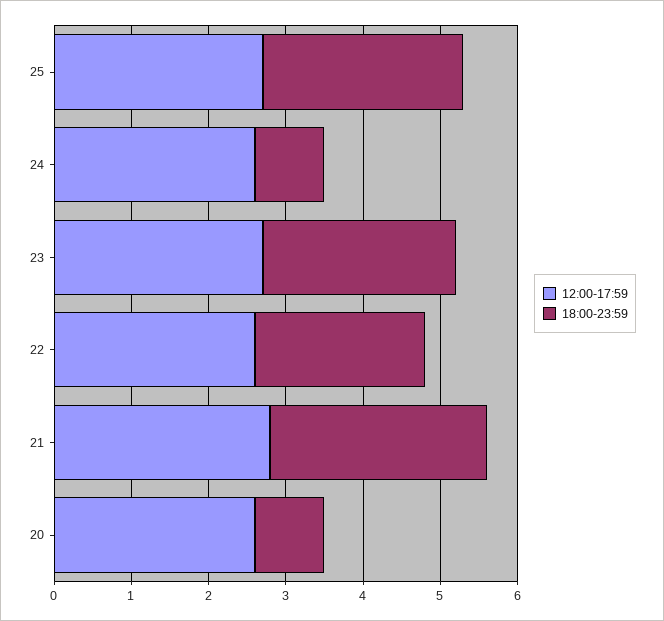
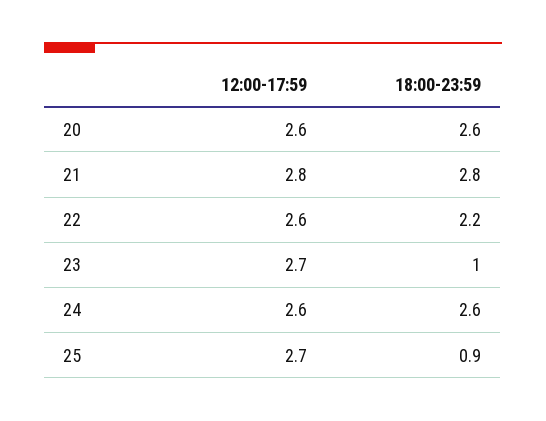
18:00-23:59, 25: 2.5 -> 0.9
18:00-23:59, 24: 1 -> 2.6
18:00-23:59, 23: 2.5 -> 1
18:00-23:59, 20: 1 -> 2.6

